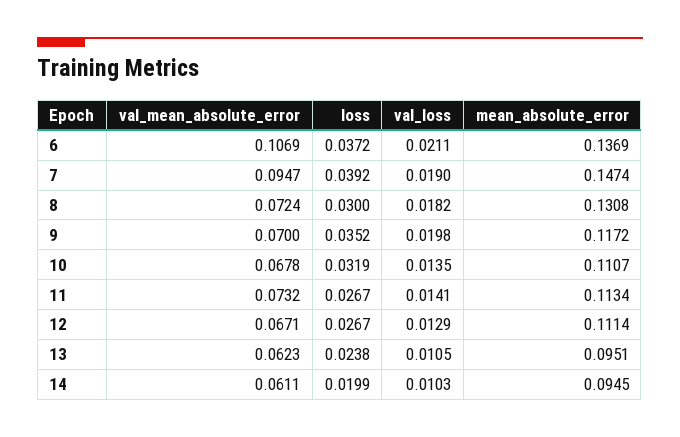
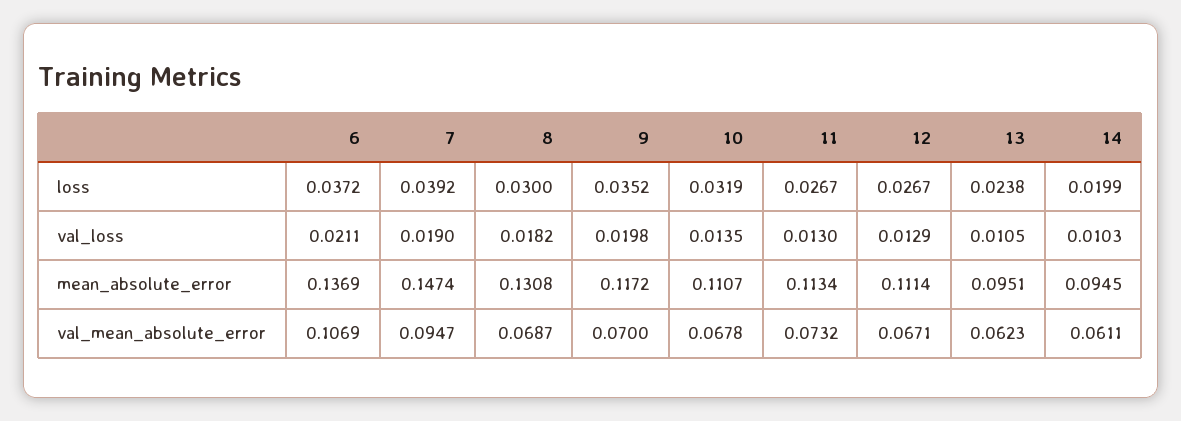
val_mean_absolute_error, 8: 0.0724 -> 0.0687
val_loss, 11: 0.0141 -> 0.013

